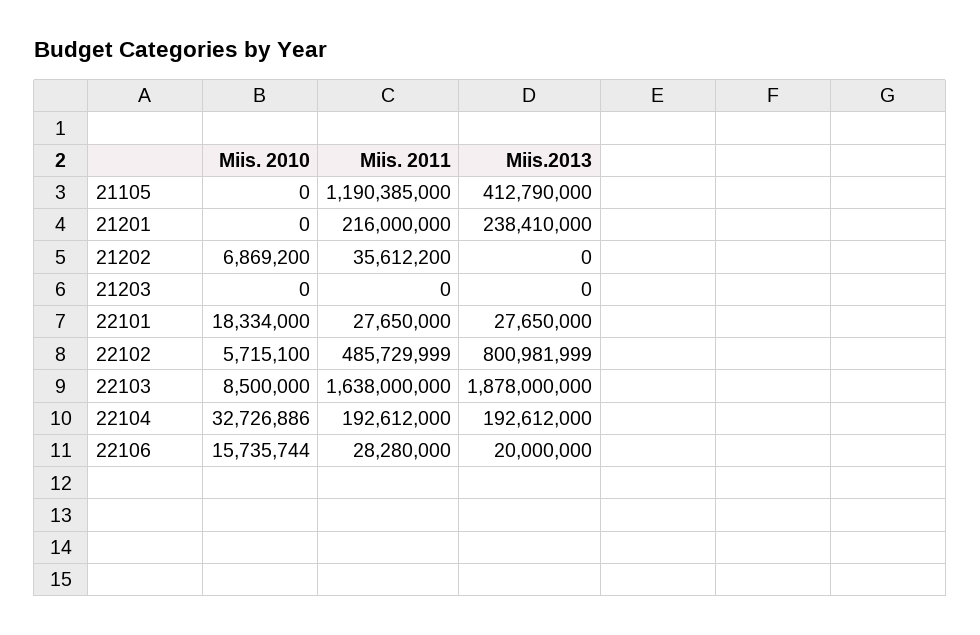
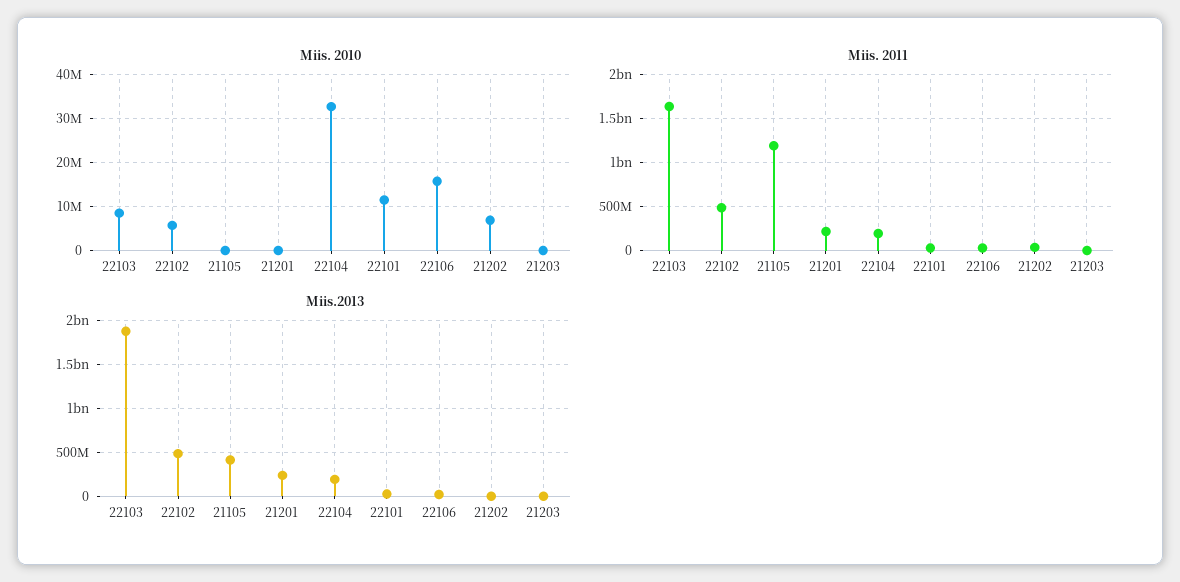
Miis. 2010, 22101: 18334000 -> 12000000
Miis.2013, 22102: 800981999 -> 500000000

